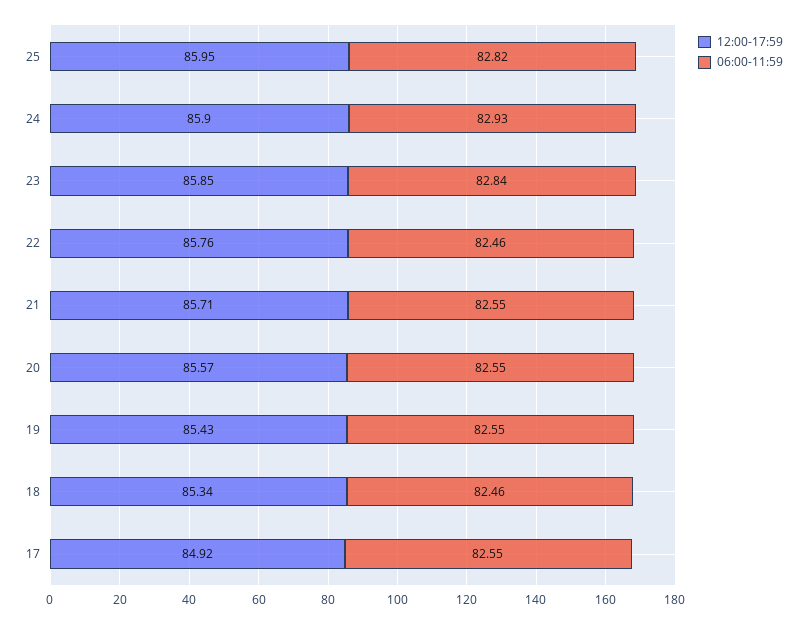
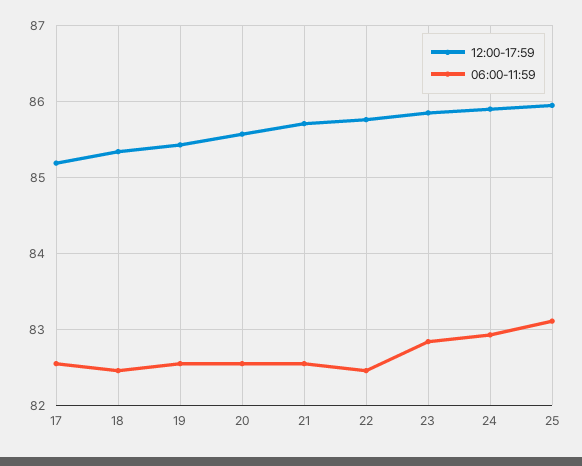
06:00-11:59, 25: 82.82 -> 83.1
12:00-17:59, 17: 84.92 -> 85.2

